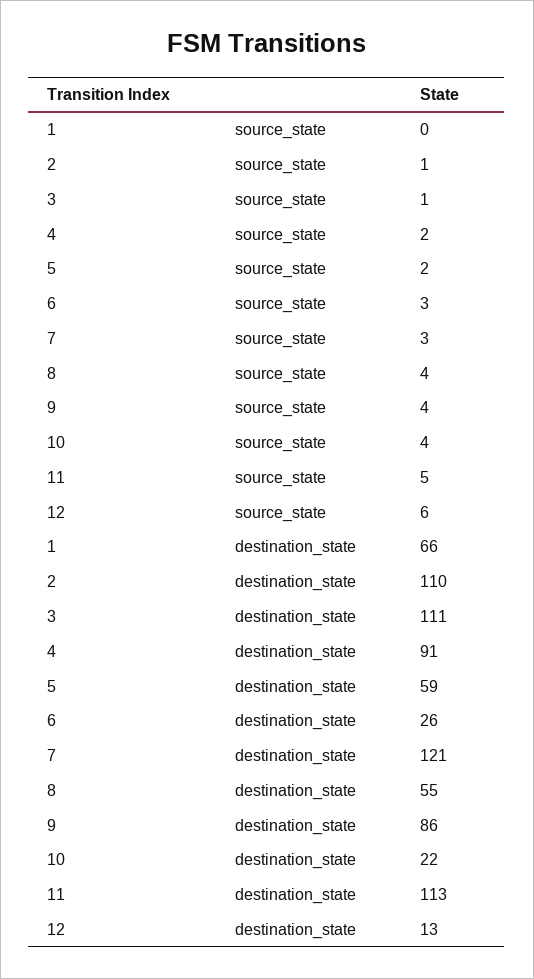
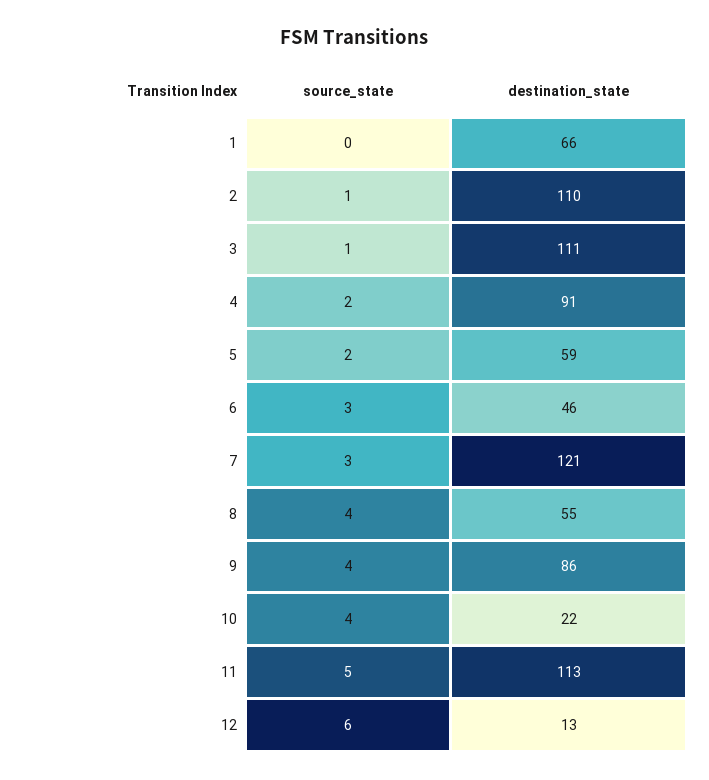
6, destination_state: 26 -> 46

